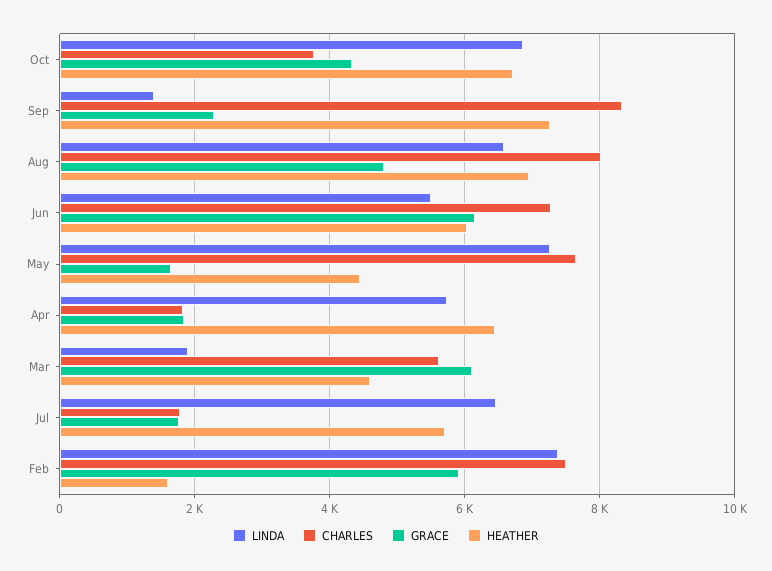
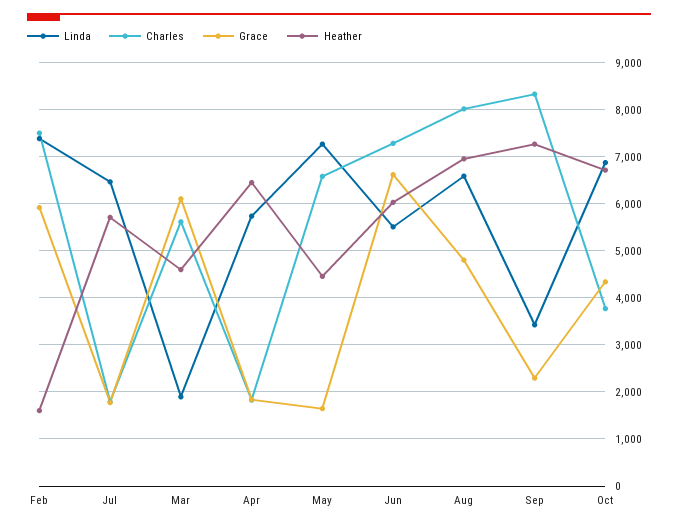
LINDA, Sep: 1400 -> 3400
GRACE, Jun: 6200 -> 6600
CHARLES, May: 7600 -> 6600

